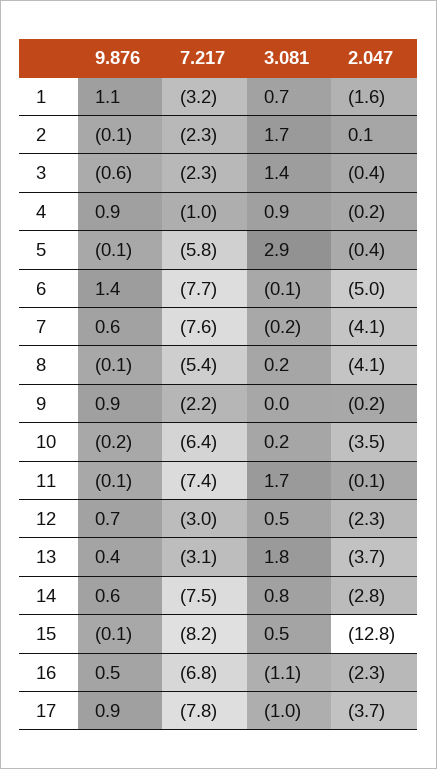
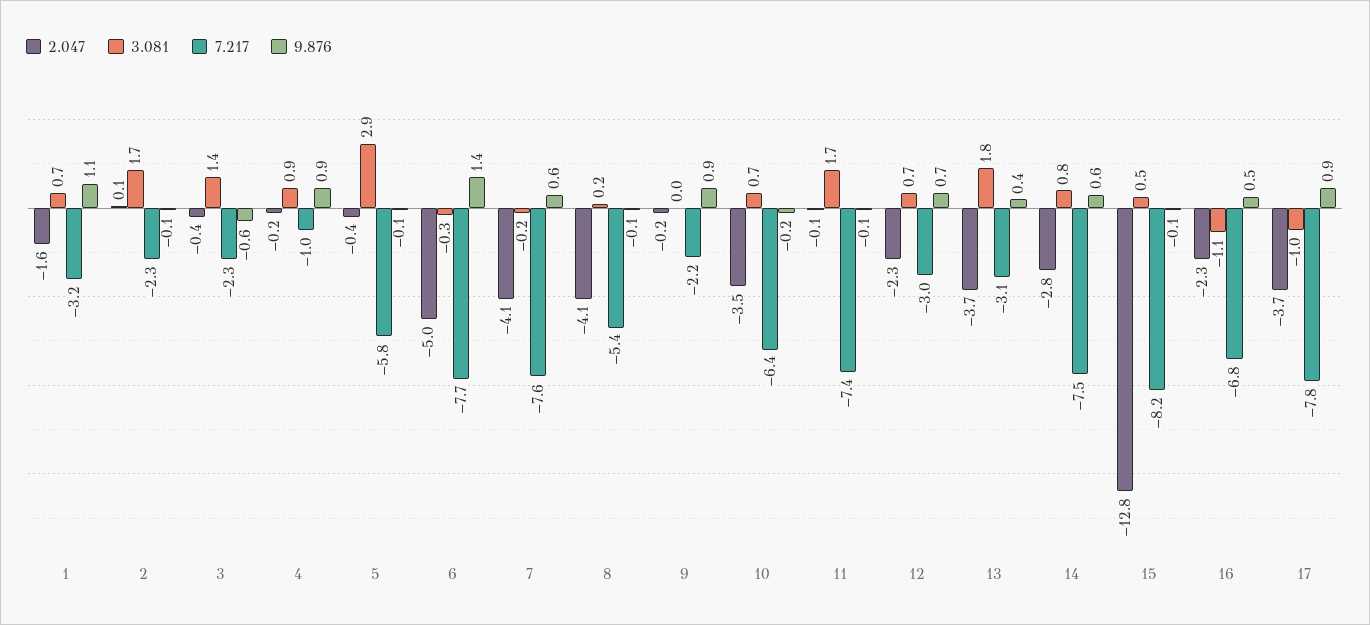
3.081, 6: -0.1 -> -0.3
3.081, 10: 0.2 -> 0.7
3.081, 12: 0.5 -> 0.7

